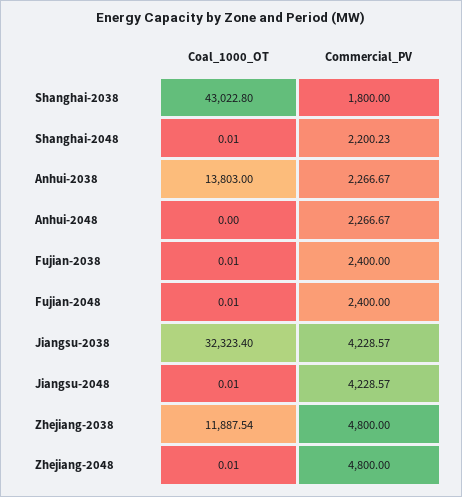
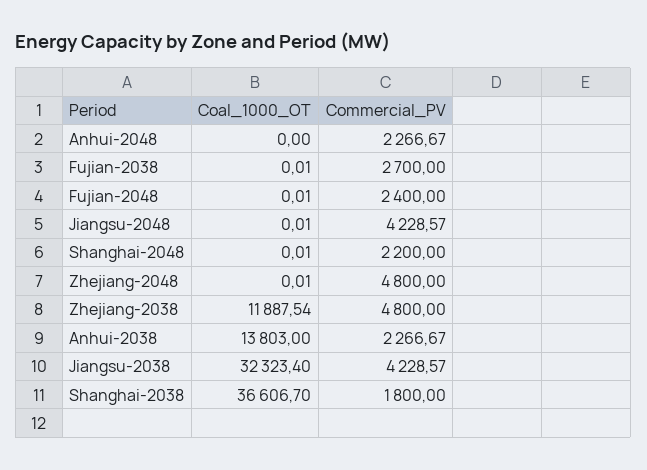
Coal_1000_OT, Shanghai-2038: 43022.8 -> 36606.7
Commercial_PV, Shanghai-2048: 2200.23 -> 2200
Commercial_PV, Fujian-2038: 2400 -> 2700

